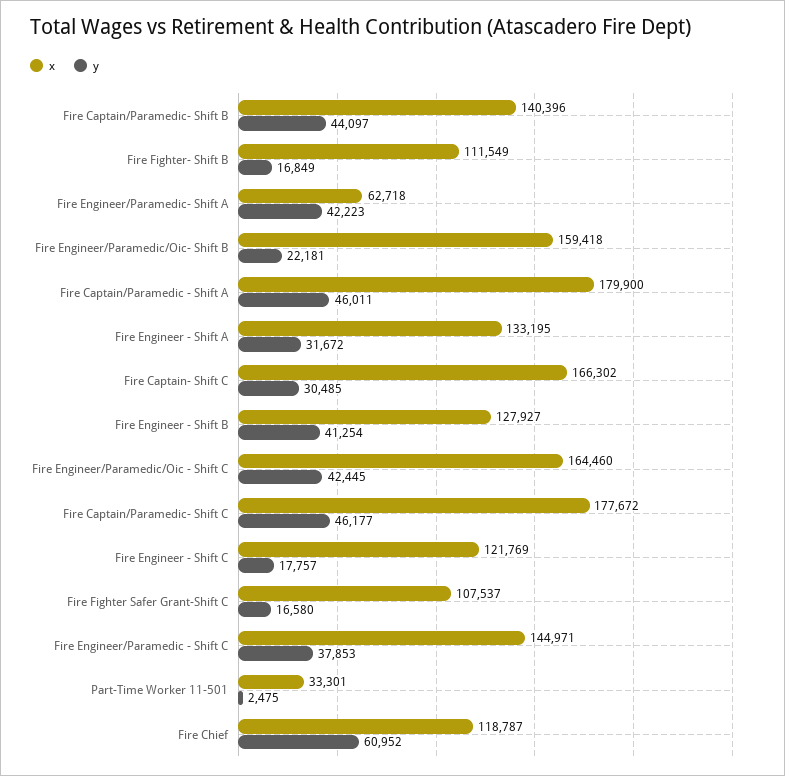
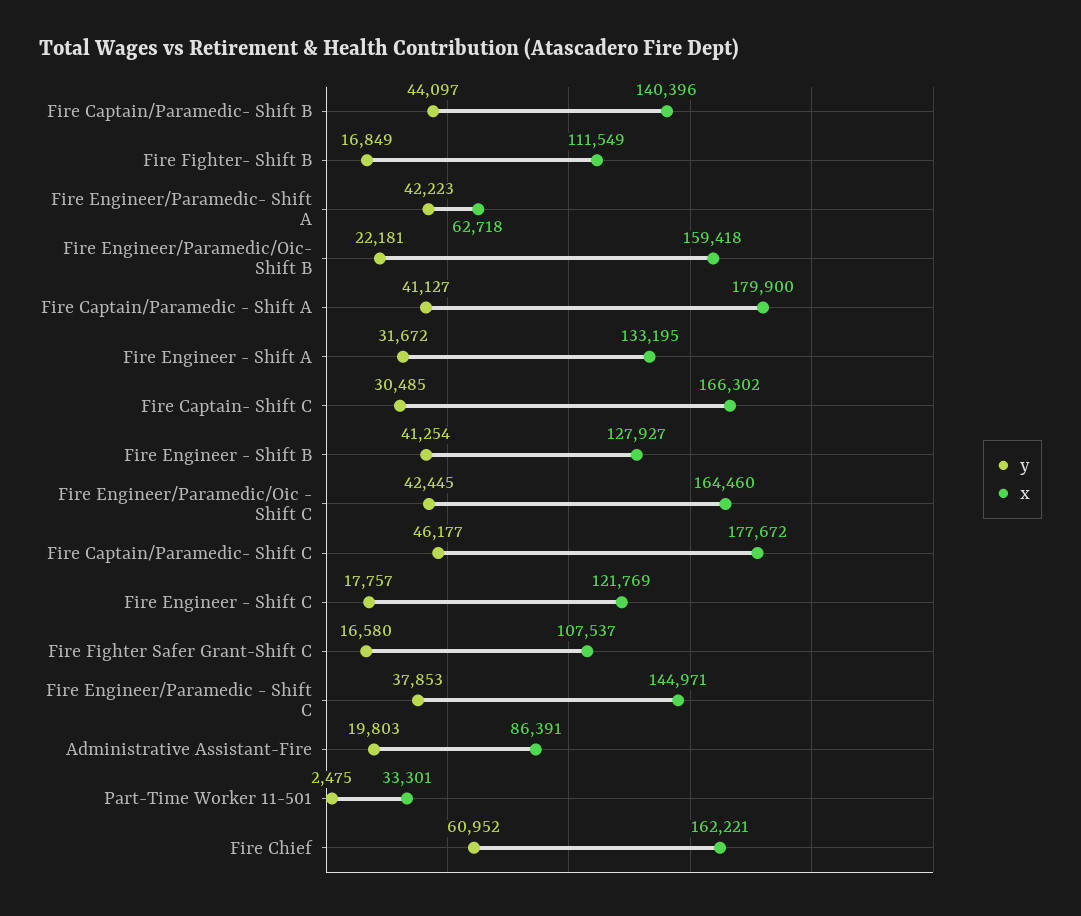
y, Fire Captain/Paramedic - Shift A: 46011 -> 41127
x, Fire Chief: 118787 -> 162221
y, Administrative Assistant-Fire: none -> 19803
x, Administrative Assistant-Fire: none -> 86391

